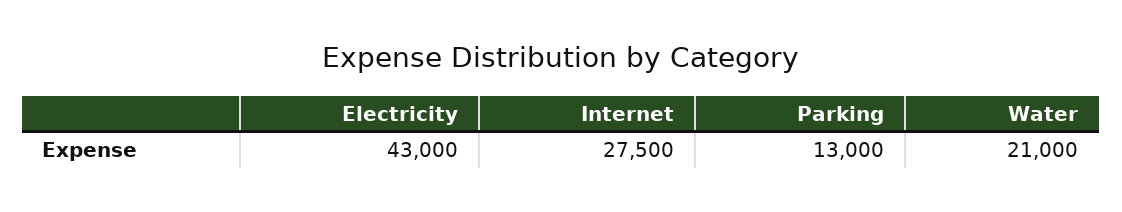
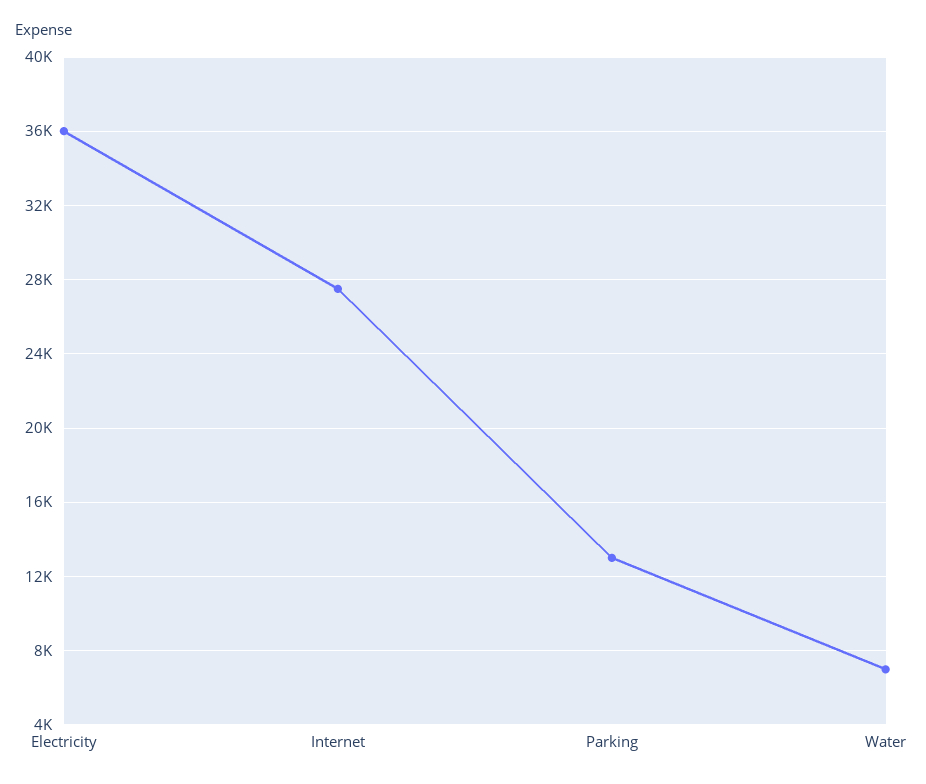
Electricity: 43000 -> 36000
Water: 21000 -> 7000

